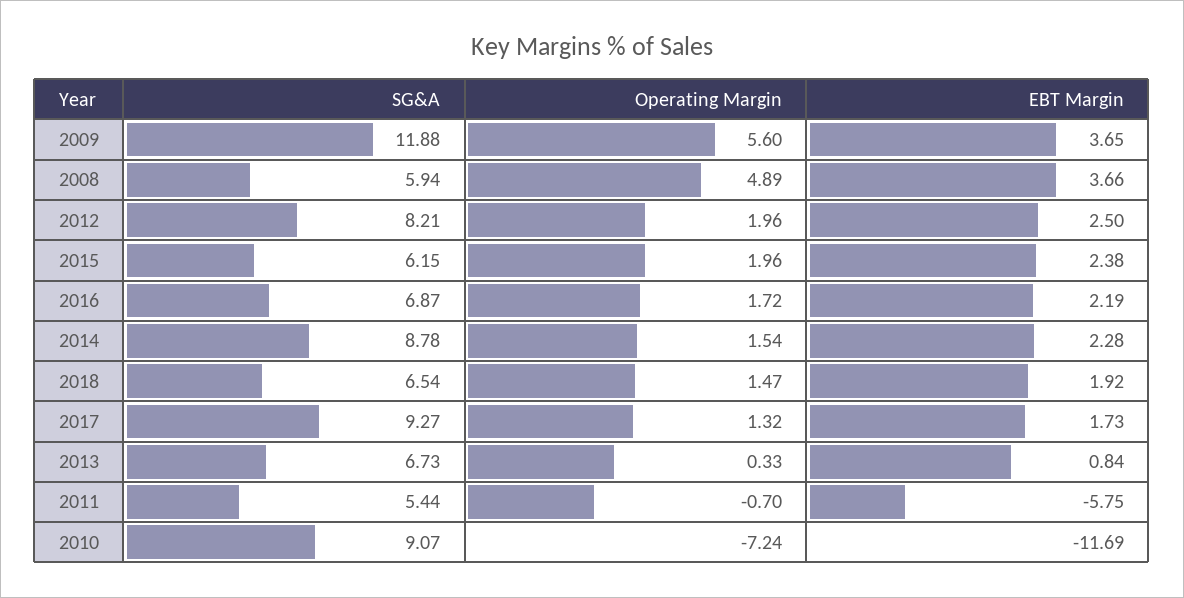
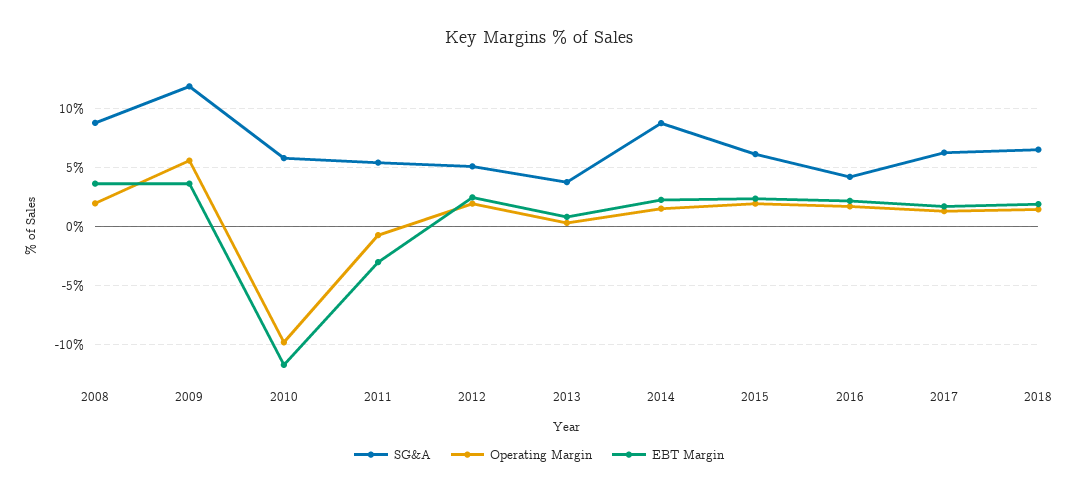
SG&A, 2008: 5.94 -> 9
Operating Margin, 2008: 4.89 -> 2
SG&A, 2012: 8.21 -> 5
SG&A, 2016: 6.87 -> 4
SG&A, 2017: 9.27 -> 6
SG&A, 2013: 6.73 -> 4
EBT Margin, 2011: -5.75 -> -3
SG&A, 2010: 9.07 -> 6
Operating Margin, 2010: -7.24 -> -10

